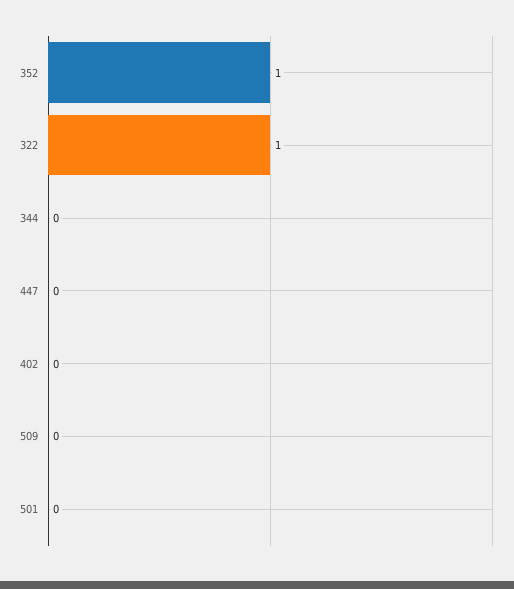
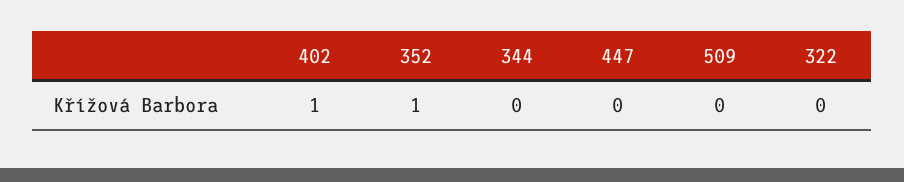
322: 1 -> 0
402: 0 -> 1
501: 0 -> none

